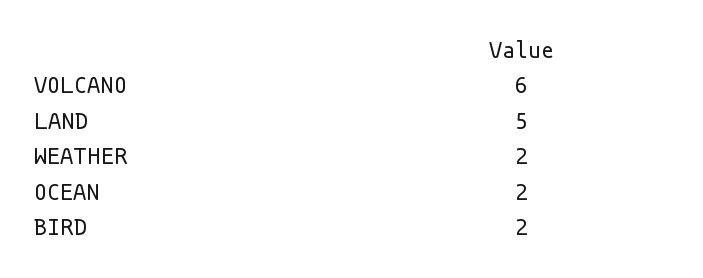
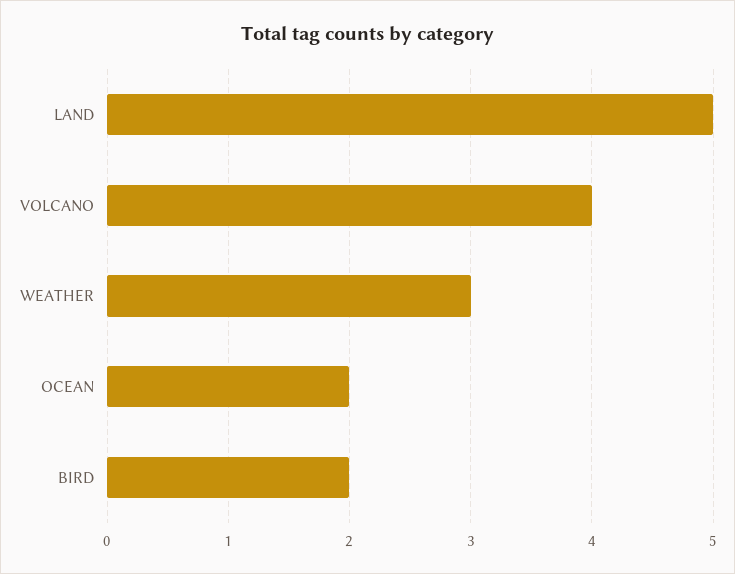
VOLCANO: 6 -> 4
WEATHER: 2 -> 3

